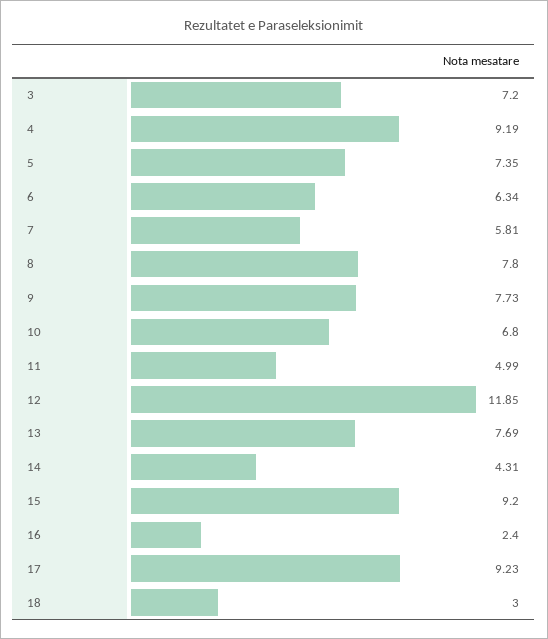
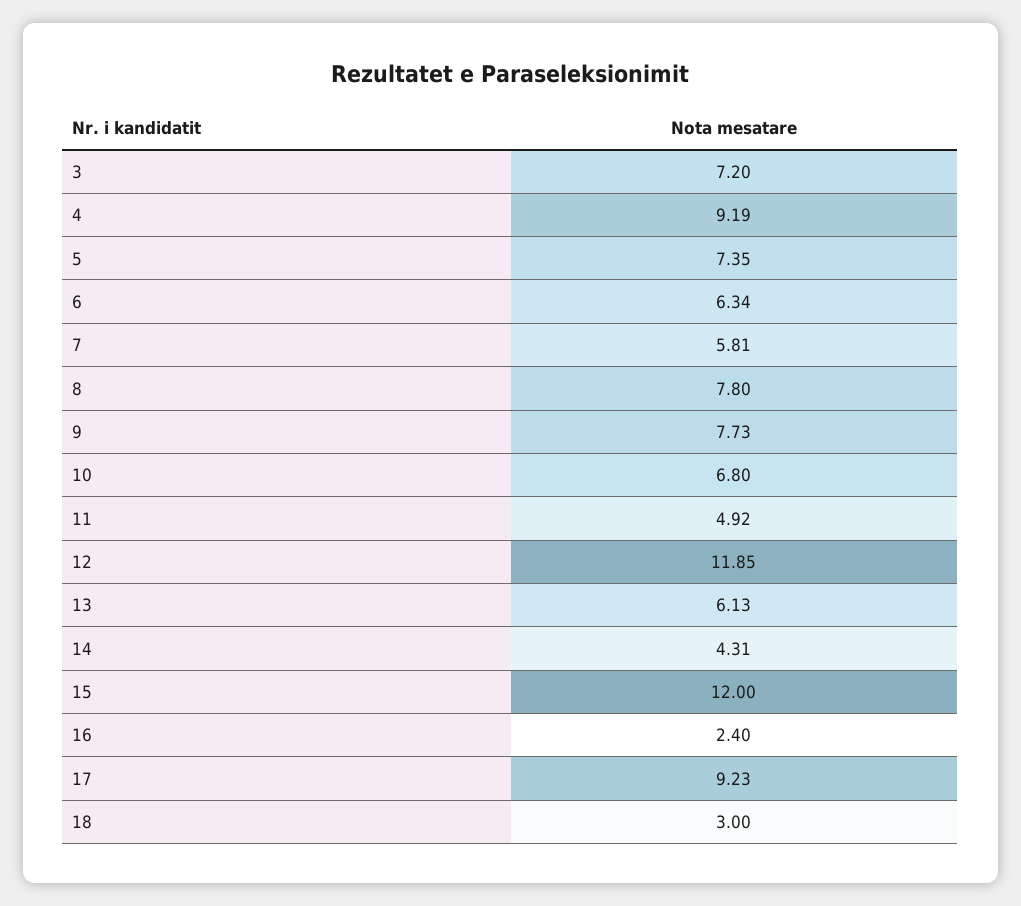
11: 4.99 -> 4.92
13: 7.69 -> 6.13
15: 9.2 -> 12

